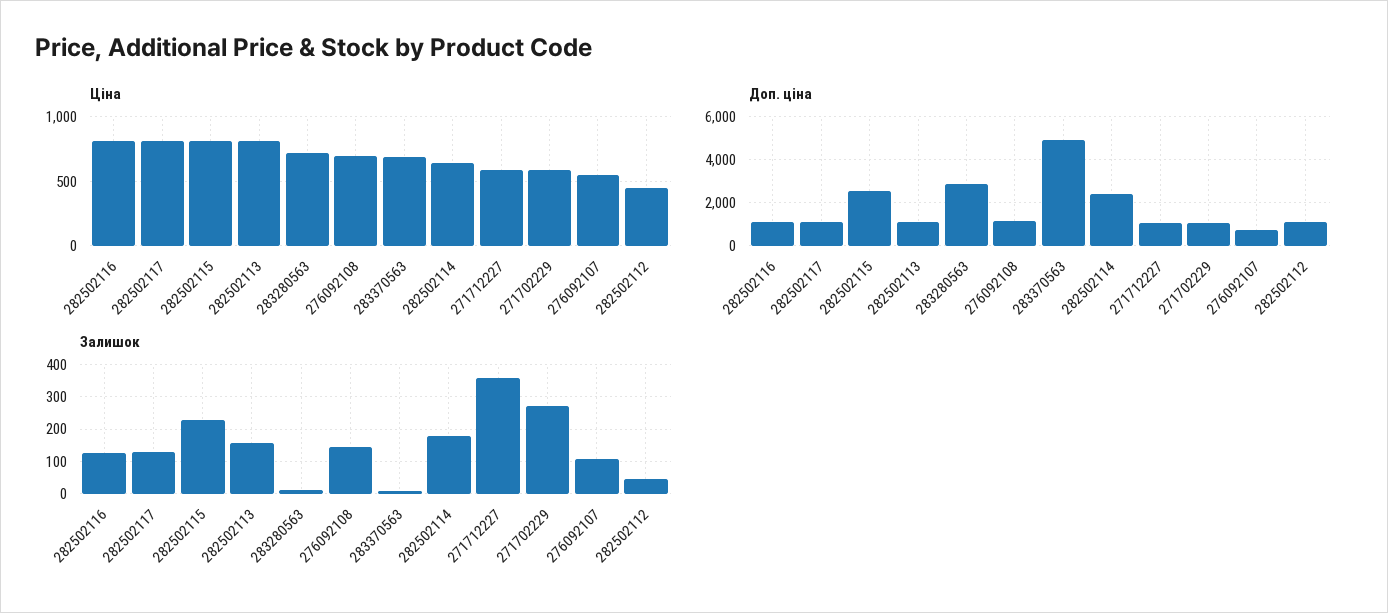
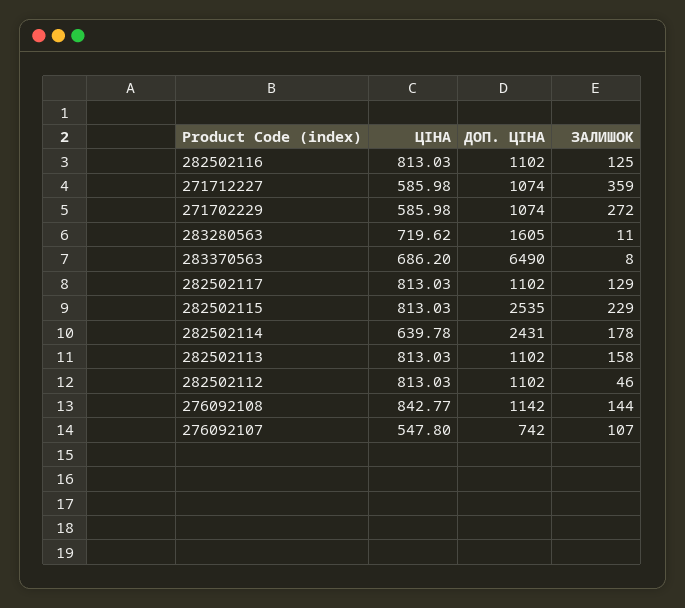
Ціна, 276092108: 700 -> 842.77
Ціна, 282502112: 450 -> 813.03
Доп. ціна, 283280563: 3000 -> 1605
Доп. ціна, 283370563: 5000 -> 6490

